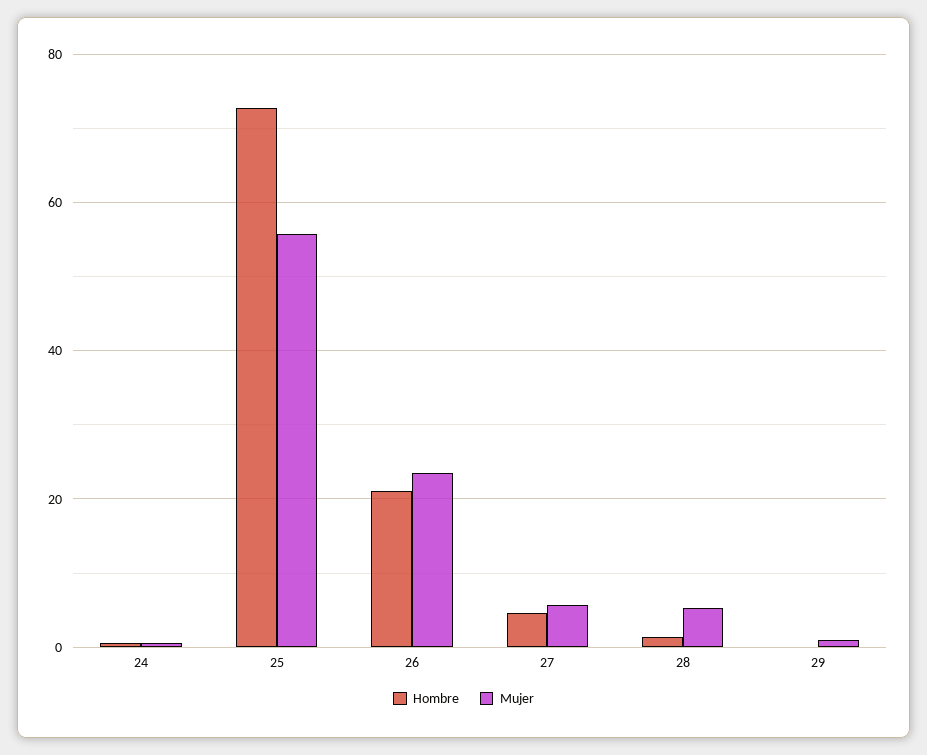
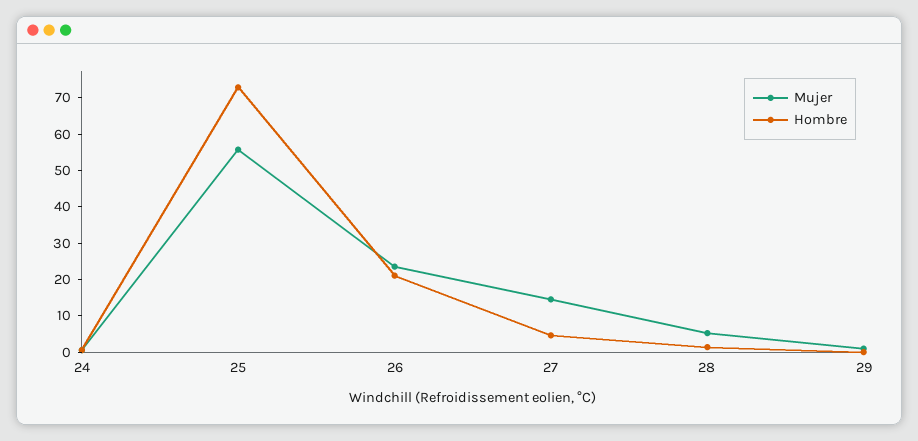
Mujer, 27: 6 -> 15

